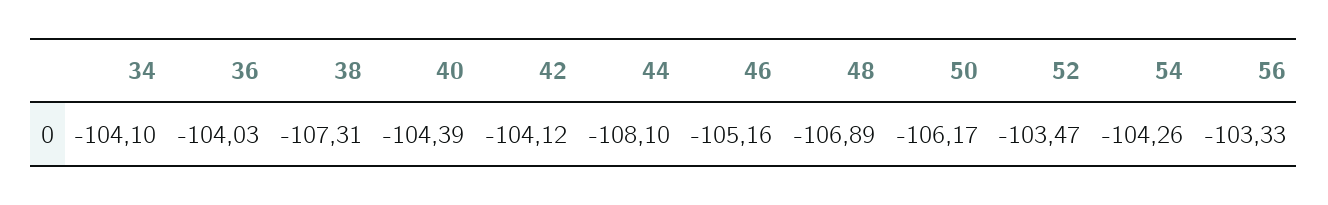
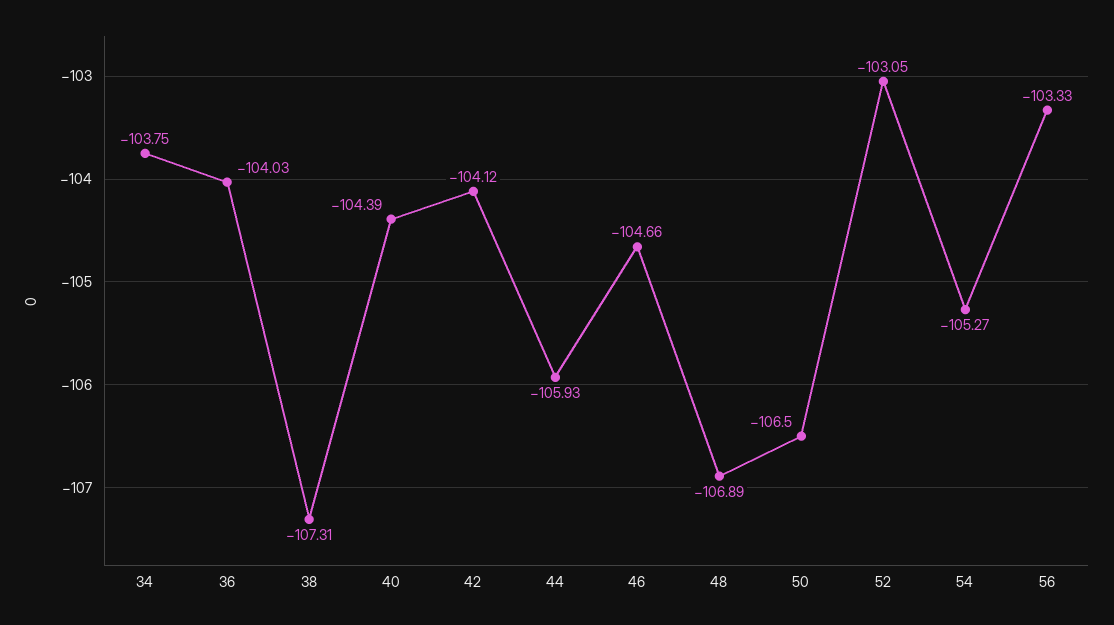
34: -104.1 -> -103.75
44: -108.1 -> -105.93
46: -105.16 -> -104.66
50: -106.17 -> -106.5
52: -103.47 -> -103.05
54: -104.26 -> -105.27

